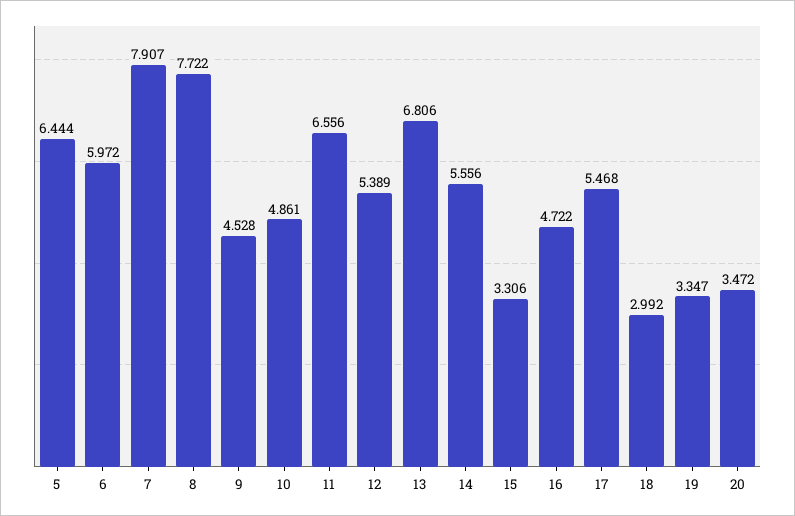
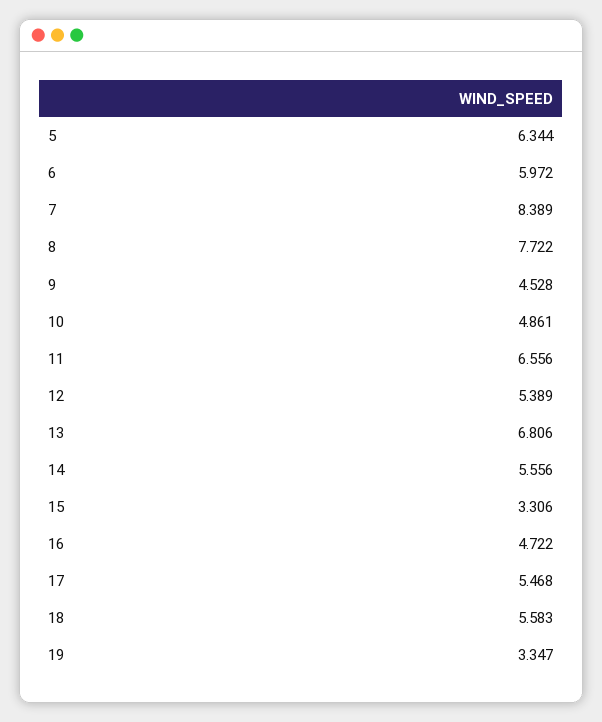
5: 6.444 -> 6.344
7: 7.907 -> 8.389
18: 2.992 -> 5.583
20: 3.472 -> none

